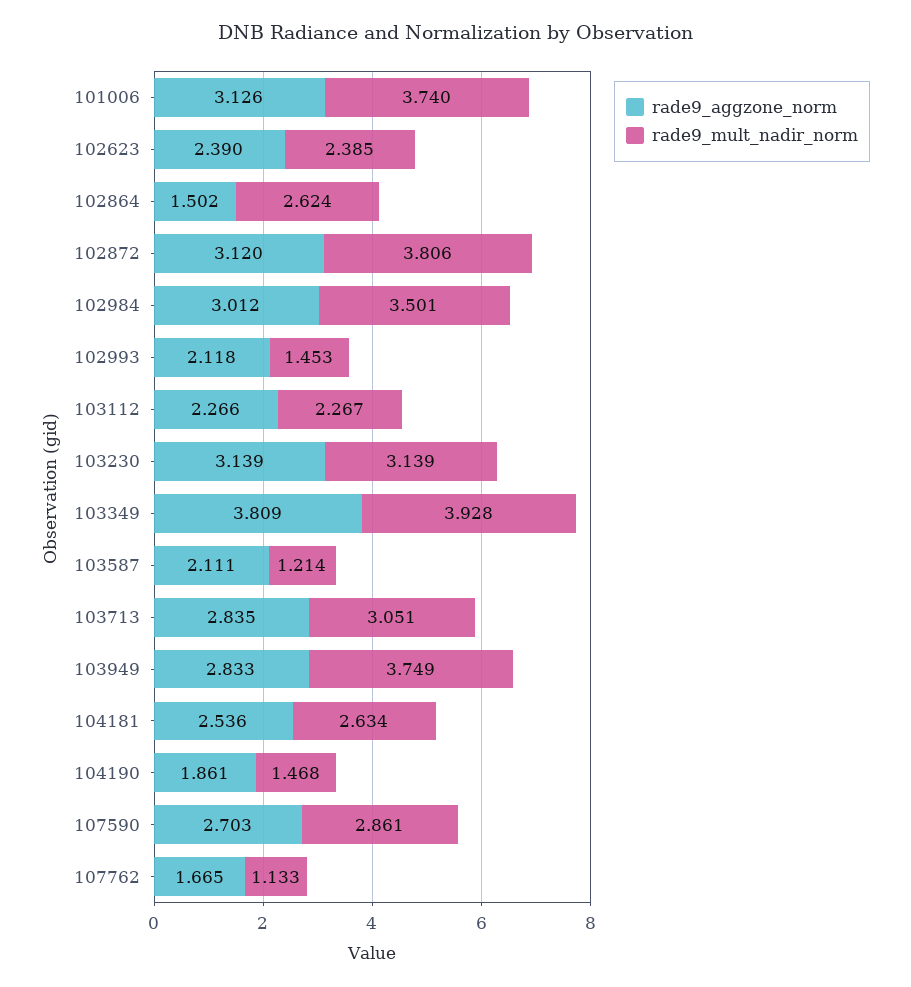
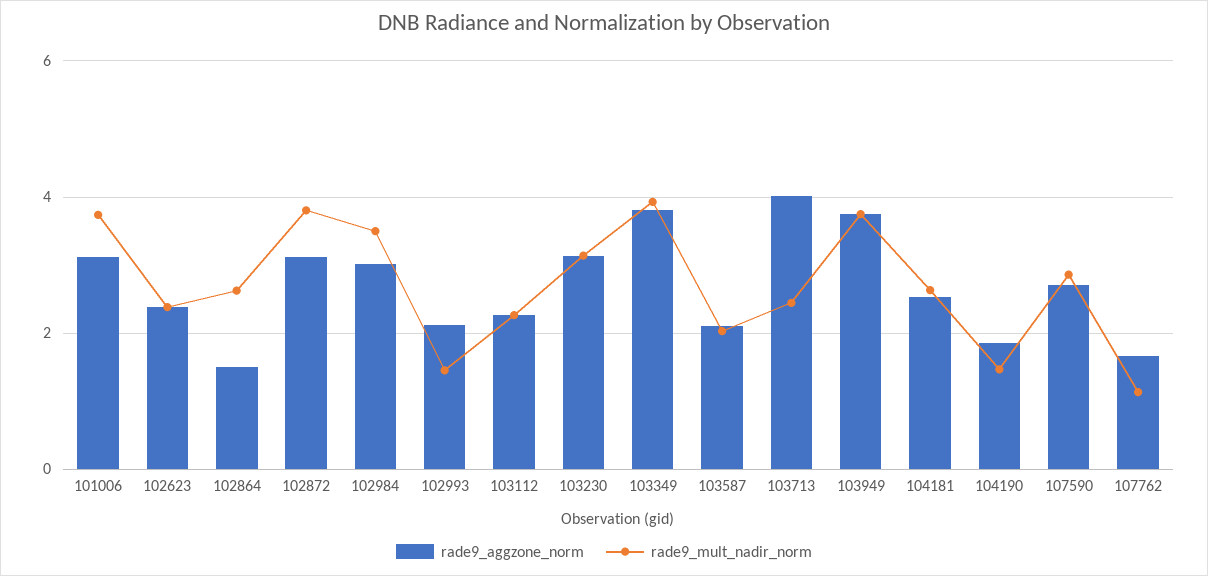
rade9_mult_nadir_norm, 103587: 1.214 -> 2
rade9_aggzone_norm, 103713: 2.835 -> 4
rade9_mult_nadir_norm, 103713: 3.051 -> 2.4
rade9_aggzone_norm, 103949: 2.833 -> 3.8

